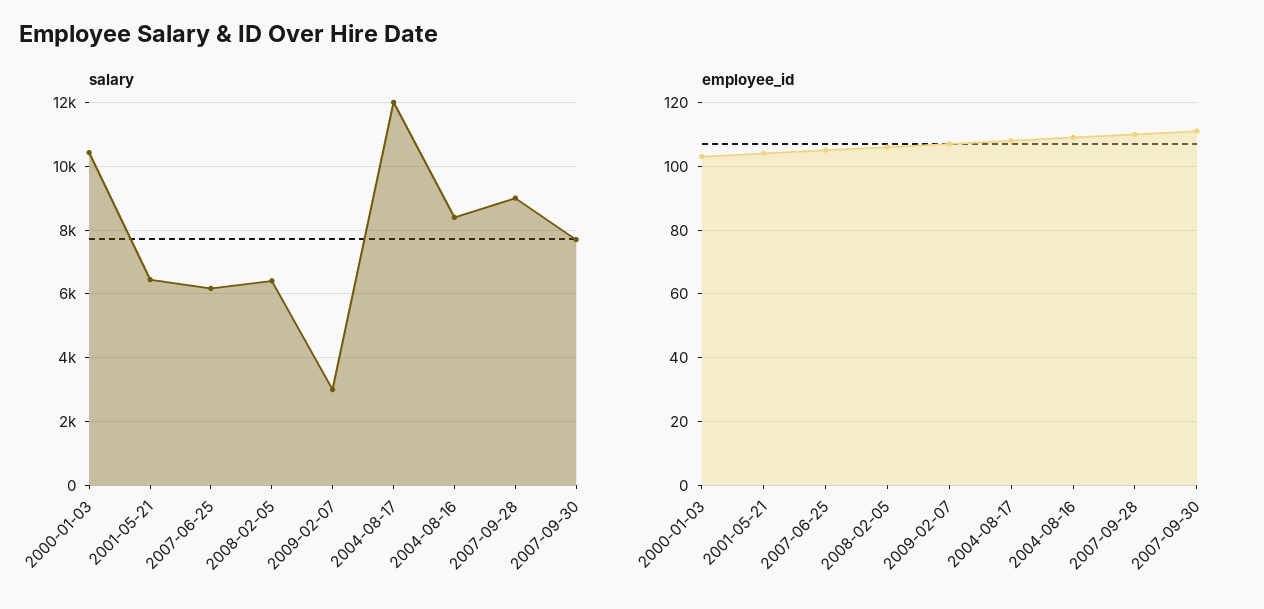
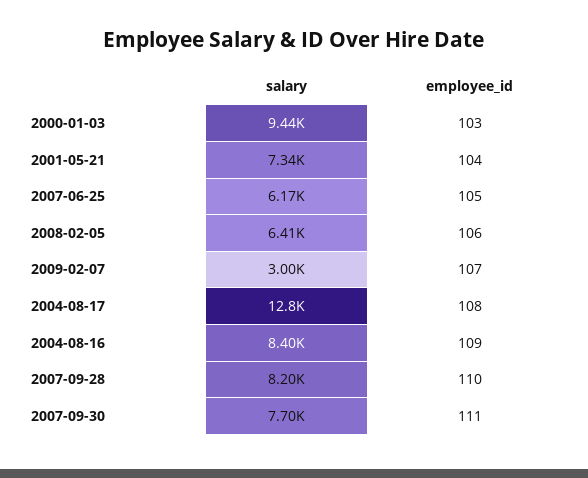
salary, 2000-01-03: 10400 -> 9440
salary, 2001-05-21: 6400 -> 7340
salary, 2004-08-17: 12000 -> 12800
salary, 2007-09-28: 9000 -> 8200

